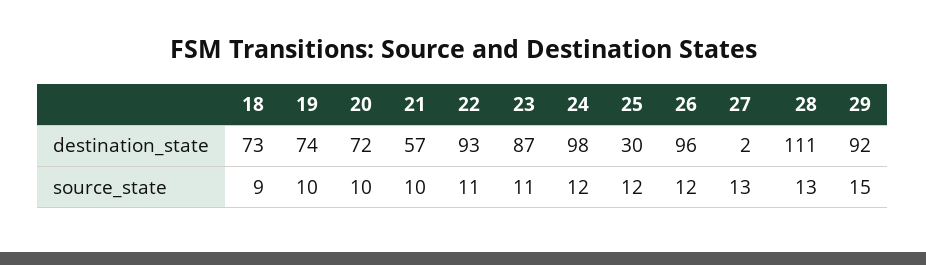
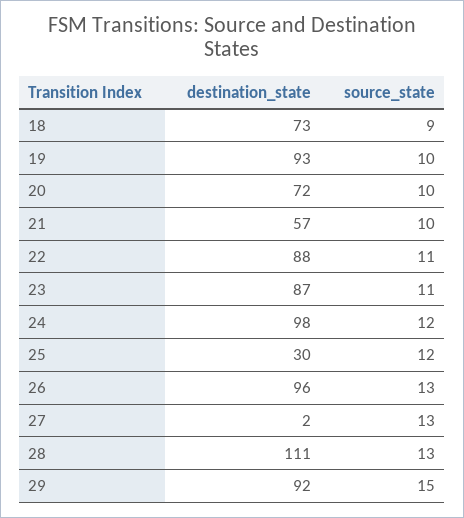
19, destination_state: 74 -> 93
22, destination_state: 93 -> 88
26, source_state: 12 -> 13

